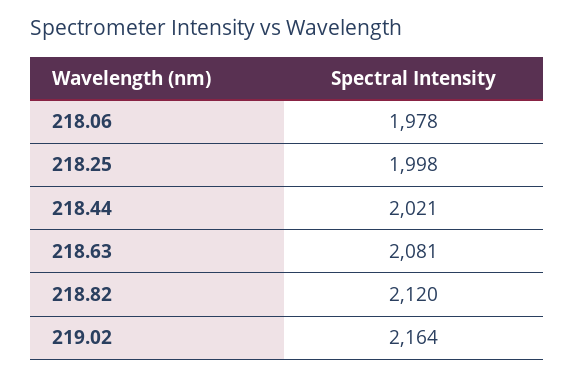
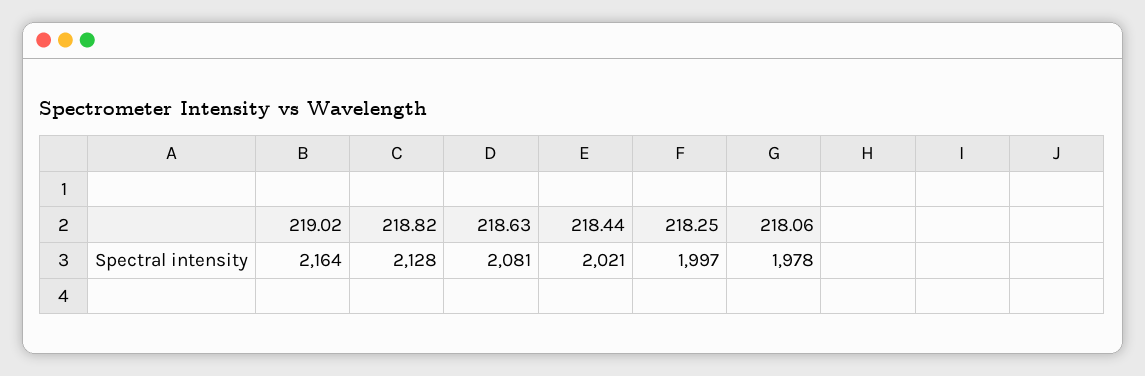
218.25: 1998 -> 1997
218.82: 2120 -> 2128

